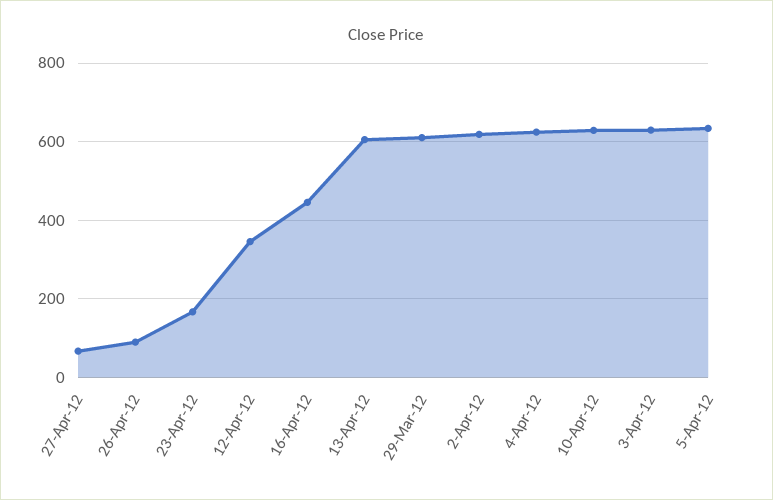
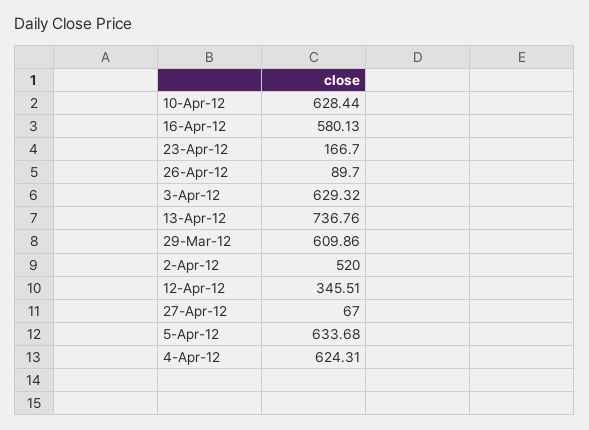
16-Apr-12: 440 -> 580.13
13-Apr-12: 600 -> 736.76
2-Apr-12: 620 -> 520

